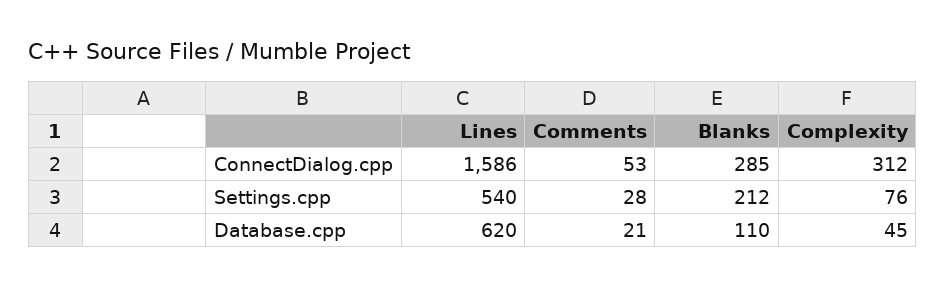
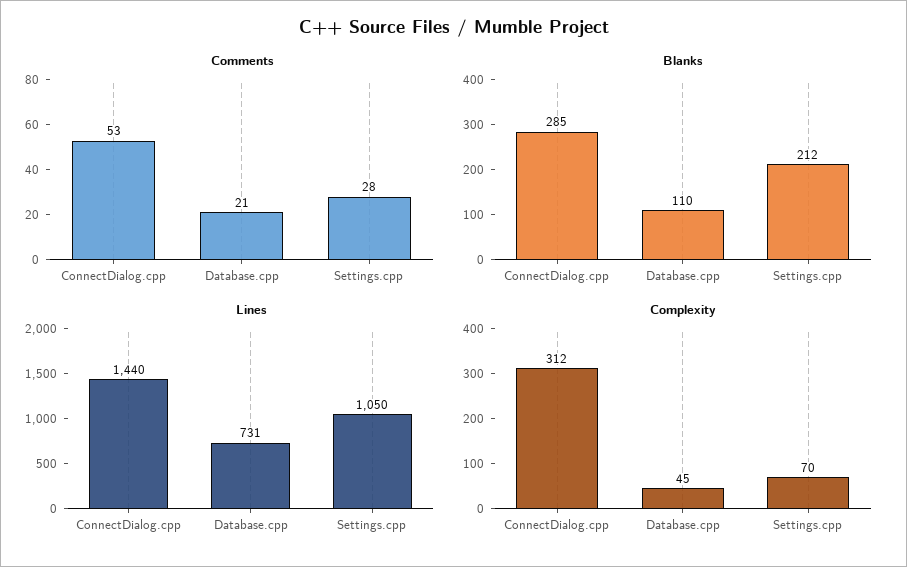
Lines, ConnectDialog.cpp: 1586 -> 1440
Lines, Settings.cpp: 540 -> 1050
Complexity, Settings.cpp: 76 -> 70
Lines, Database.cpp: 620 -> 731

